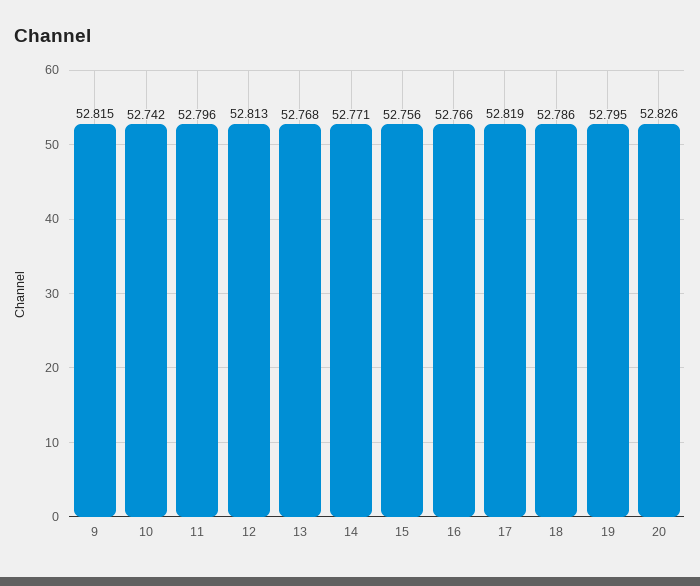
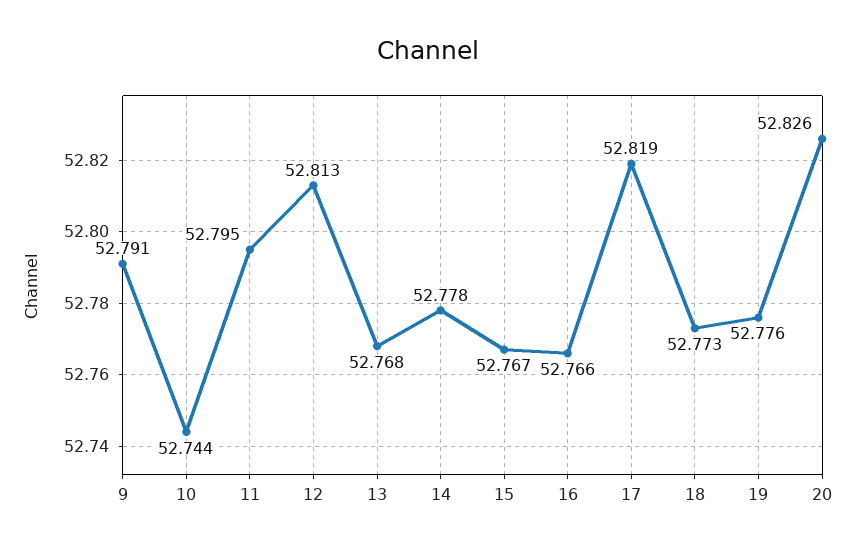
9: 52.815 -> 52.791
10: 52.742 -> 52.744
11: 52.796 -> 52.795
14: 52.771 -> 52.778
15: 52.756 -> 52.767
18: 52.786 -> 52.773
19: 52.795 -> 52.776

